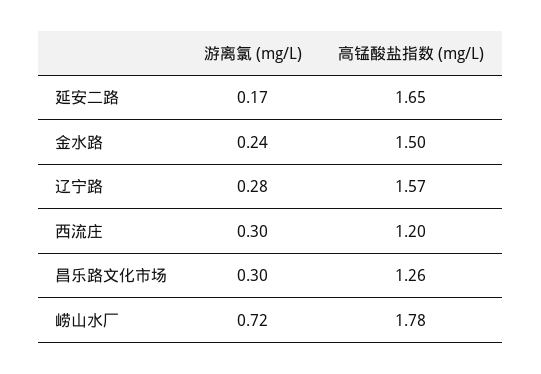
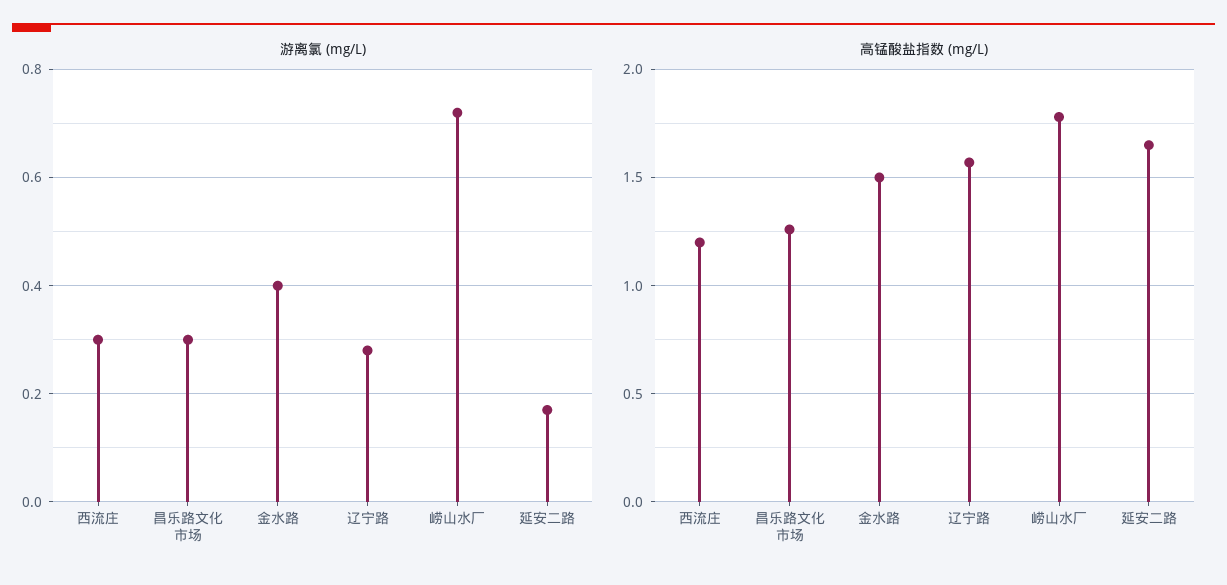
游离氯 (mg/L), 金水路: 0.24 -> 0.4

